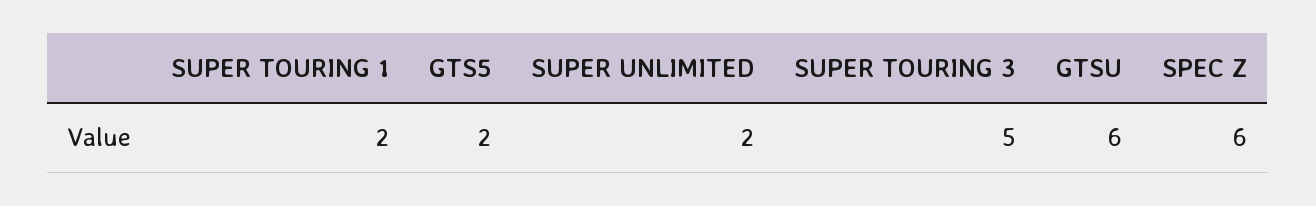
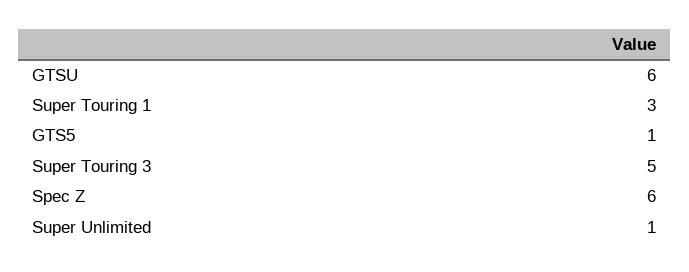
SUPER TOURING 1: 2 -> 3
GTS5: 2 -> 1
SUPER UNLIMITED: 2 -> 1

